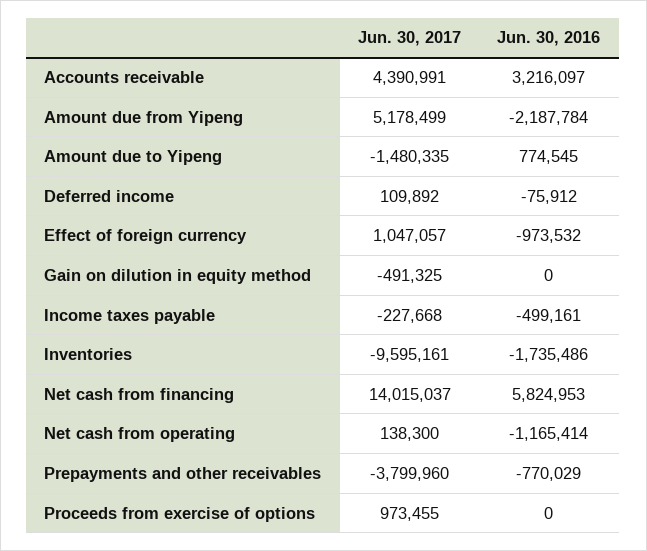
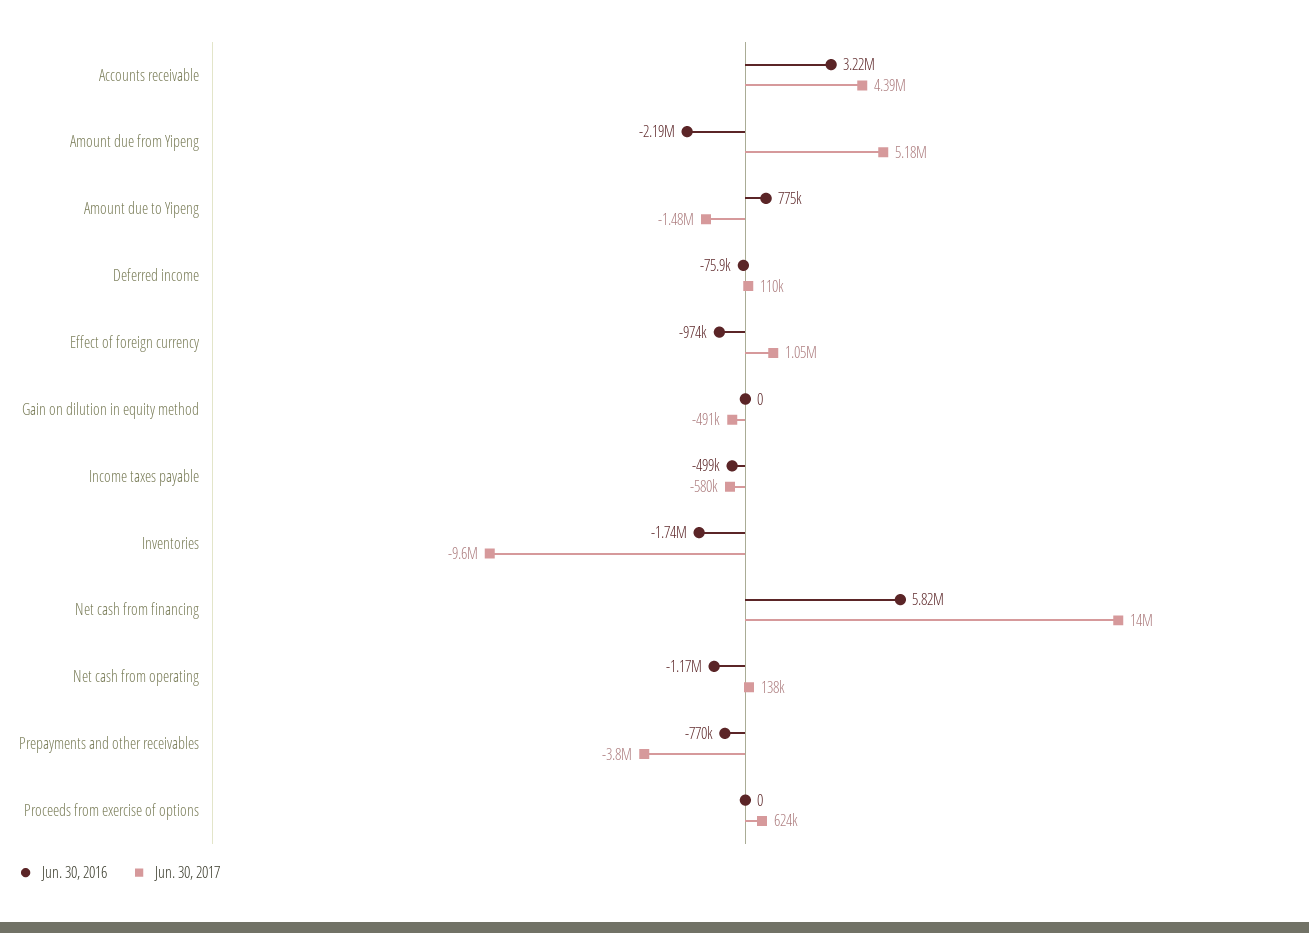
Jun. 30, 2017, Income taxes payable: -227668 -> -580000
Jun. 30, 2017, Proceeds from exercise of options: 973455 -> 624000

